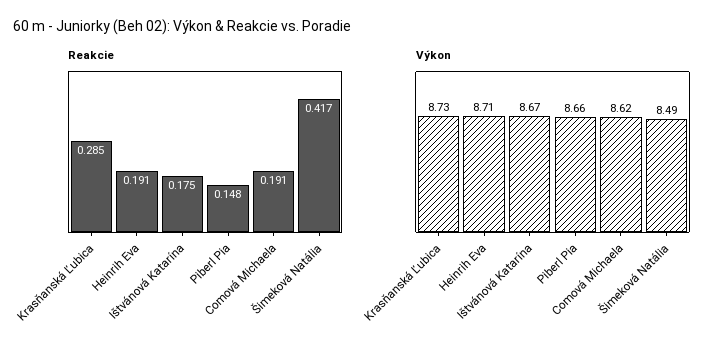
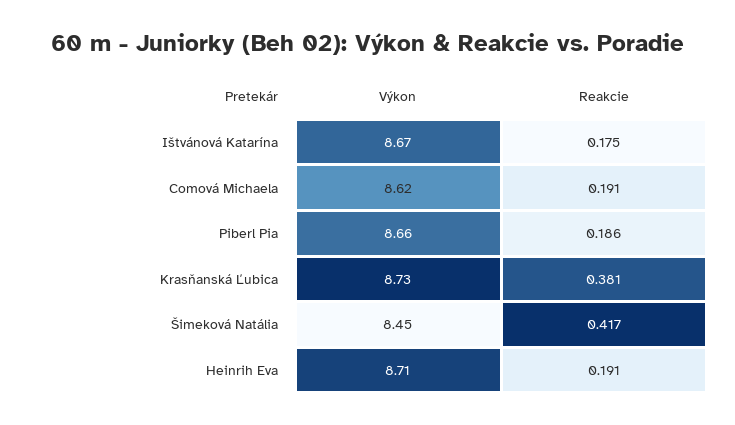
Reakcie, Krasňanská Ľubica: 0.285 -> 0.381
Reakcie, Piberl Pia: 0.148 -> 0.186
Výkon, Šimeková Natália: 8.49 -> 8.45

